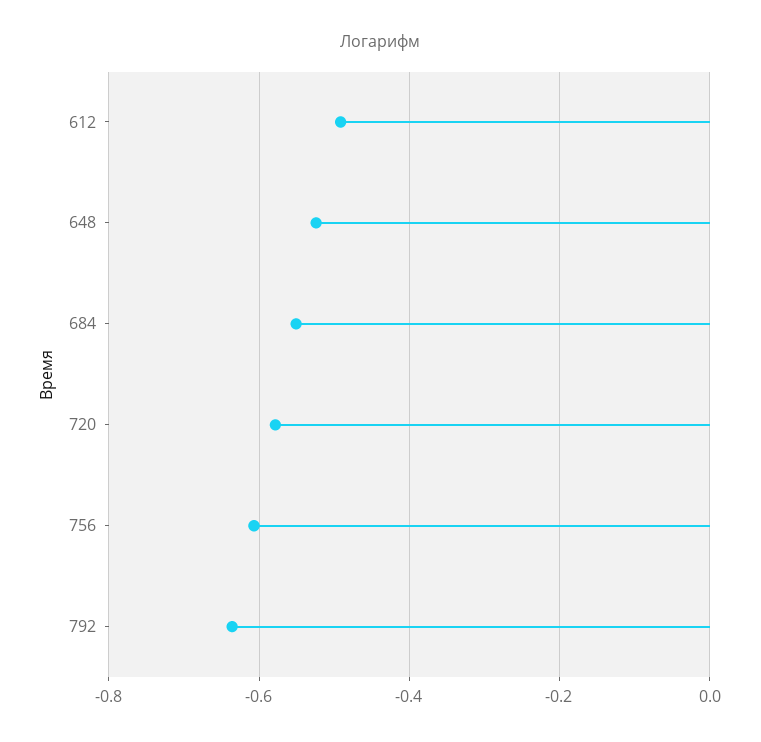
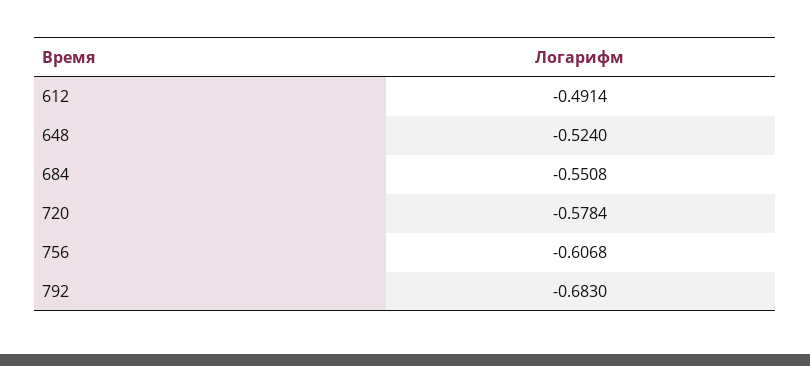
792: -0.64 -> -0.683

